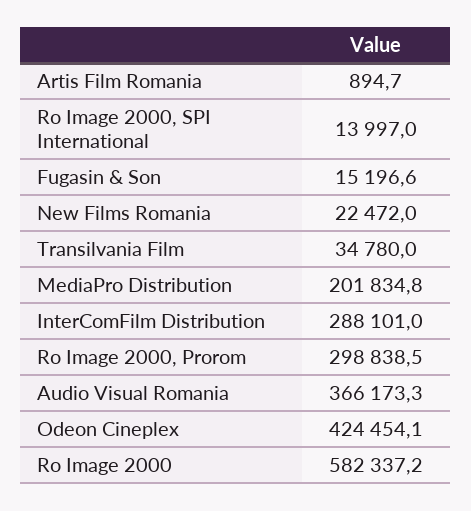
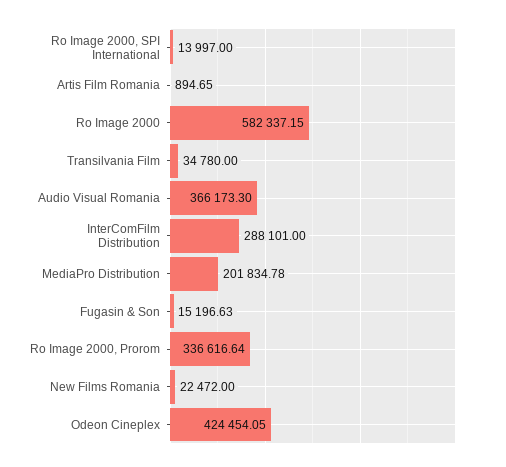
Ro Image 2000, Prorom: 298838.5 -> 336616.64

